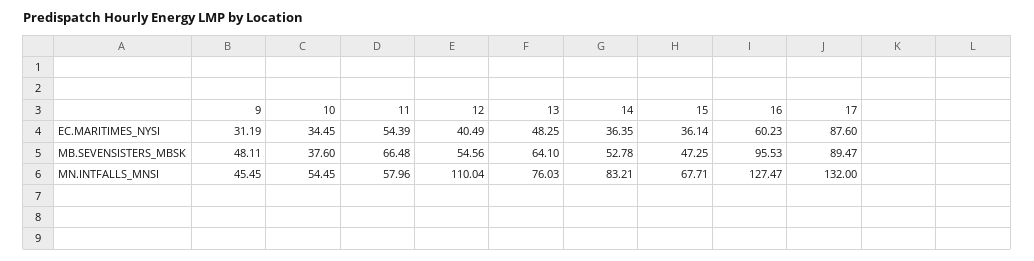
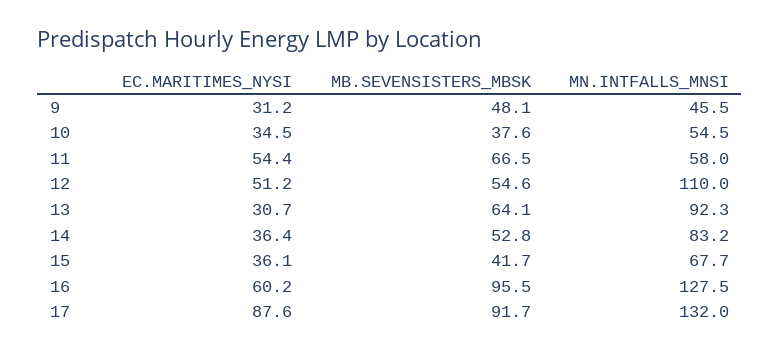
12, EC.MARITIMES_NYSI: 40.49 -> 51.2
13, EC.MARITIMES_NYSI: 48.25 -> 30.7
15, MB.SEVENSISTERS_MBSK: 47.25 -> 41.7
17, MB.SEVENSISTERS_MBSK: 89.47 -> 91.7
13, MN.INTFALLS_MNSI: 76.03 -> 92.3

